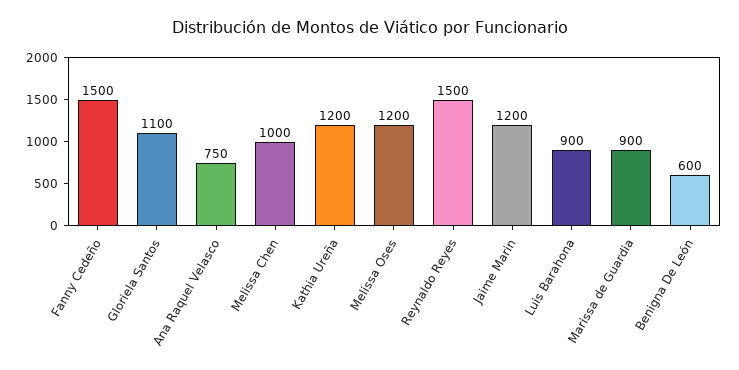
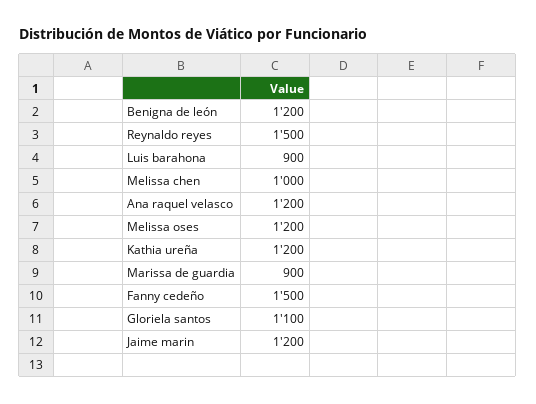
Ana Raquel Velasco: 750 -> 1200
Benigna De León: 600 -> 1200

